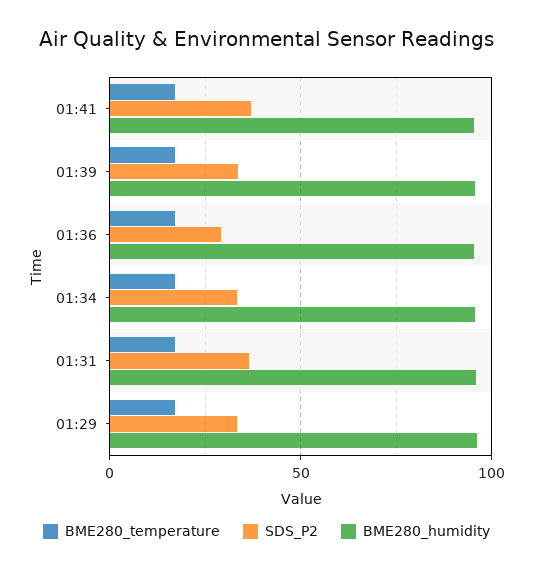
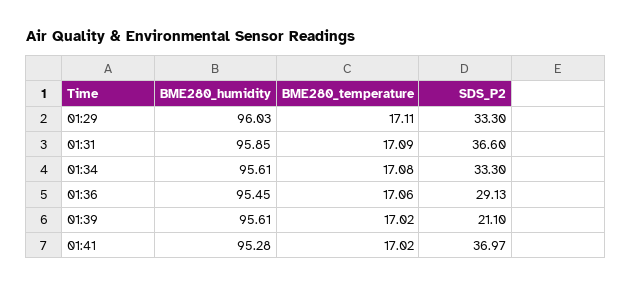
SDS_P2, 01:39: 35 -> 21.1

